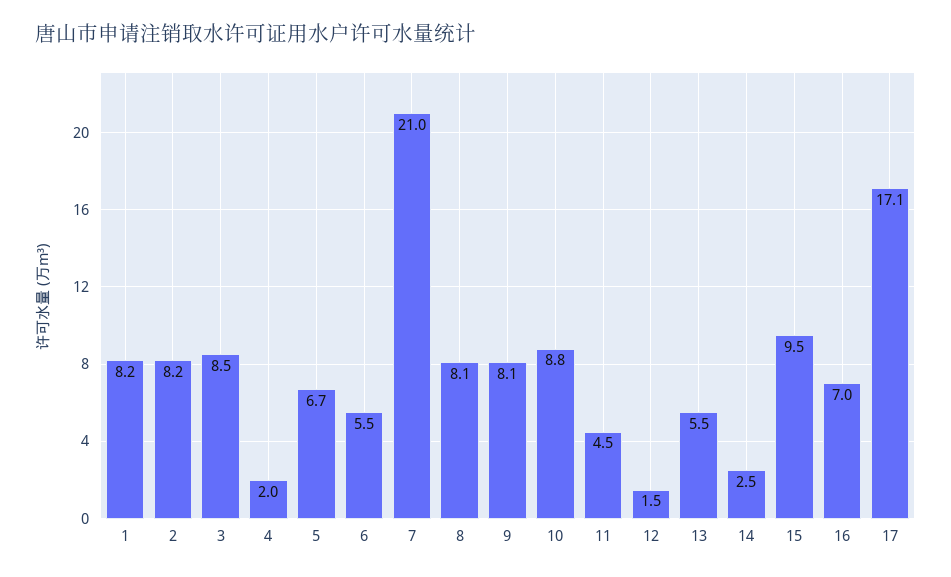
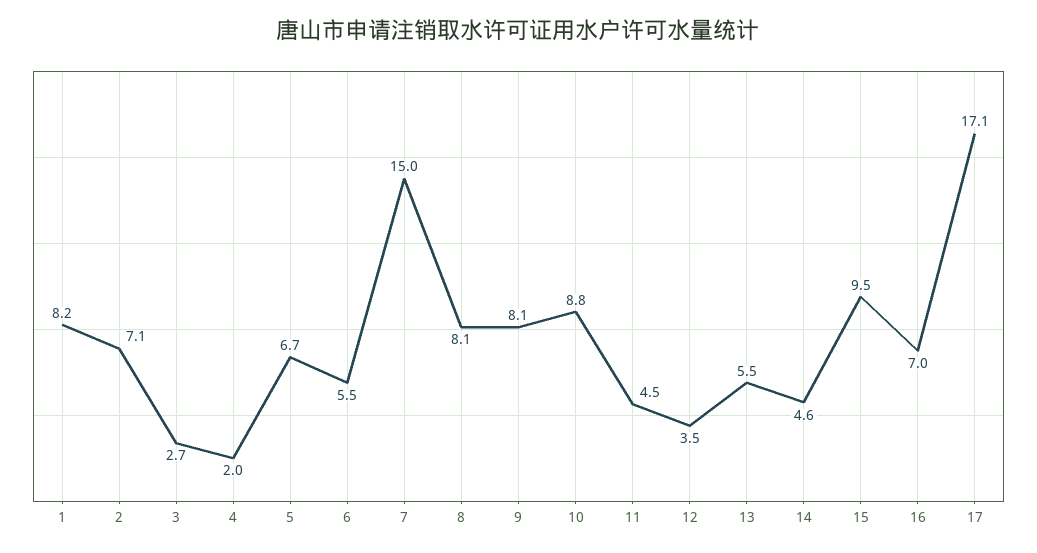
2: 8.2 -> 7.1
3: 8.5 -> 2.7
7: 21 -> 15
12: 1.5 -> 3.5
14: 2.5 -> 4.6

